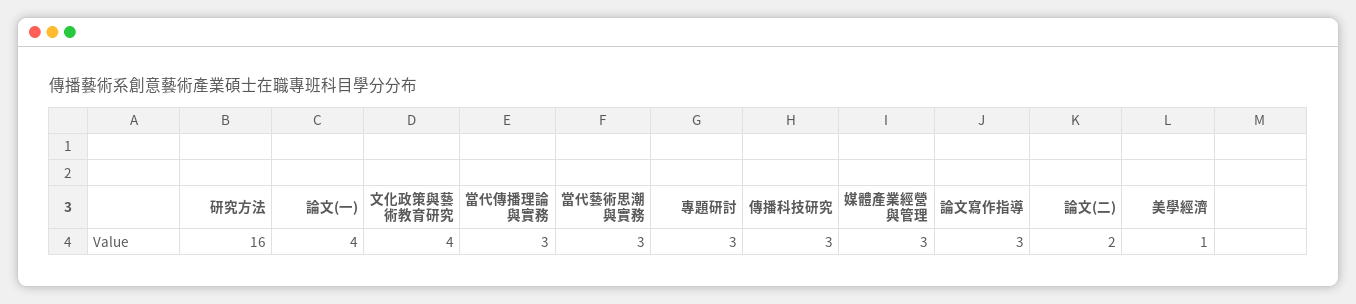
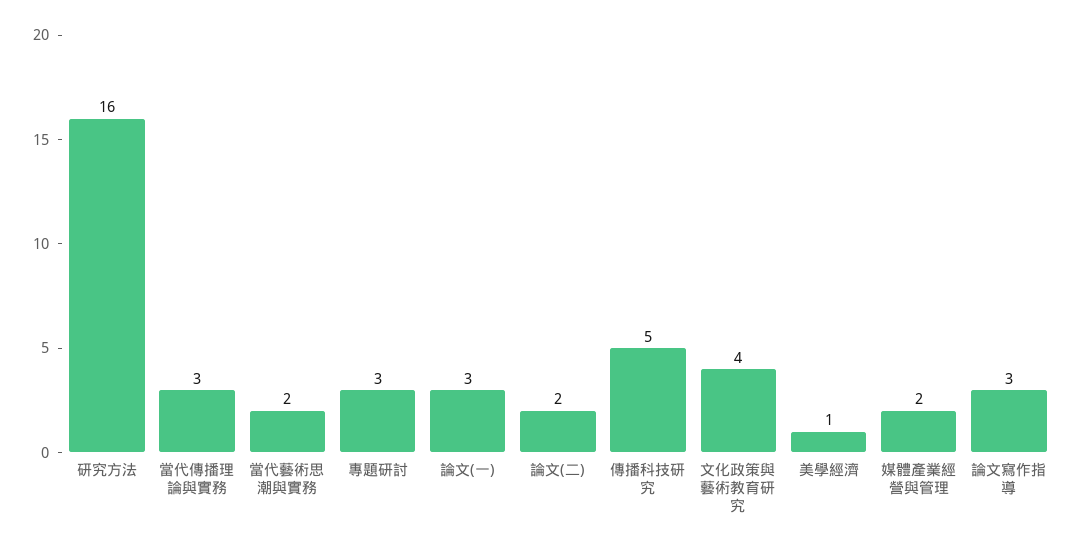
論文(一): 4 -> 3
當代藝術思潮與實務: 3 -> 2
傳播科技研究: 3 -> 5
媒體產業經營與管理: 3 -> 2

